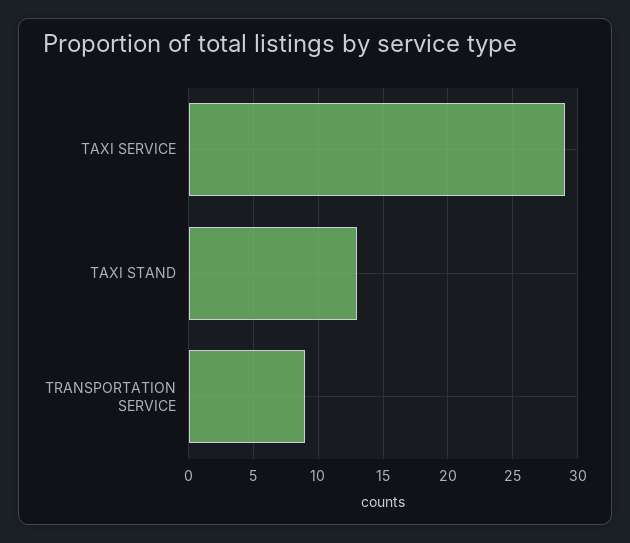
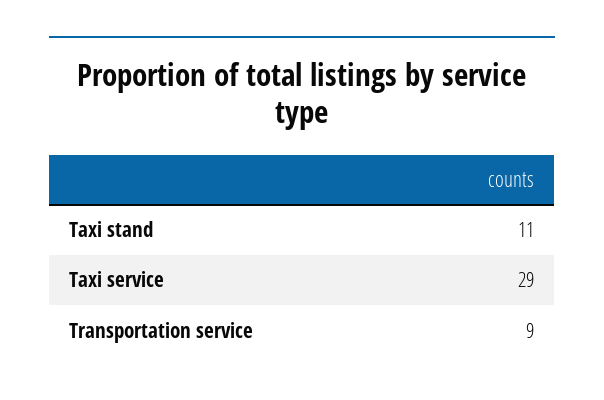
TAXI STAND: 13 -> 11

